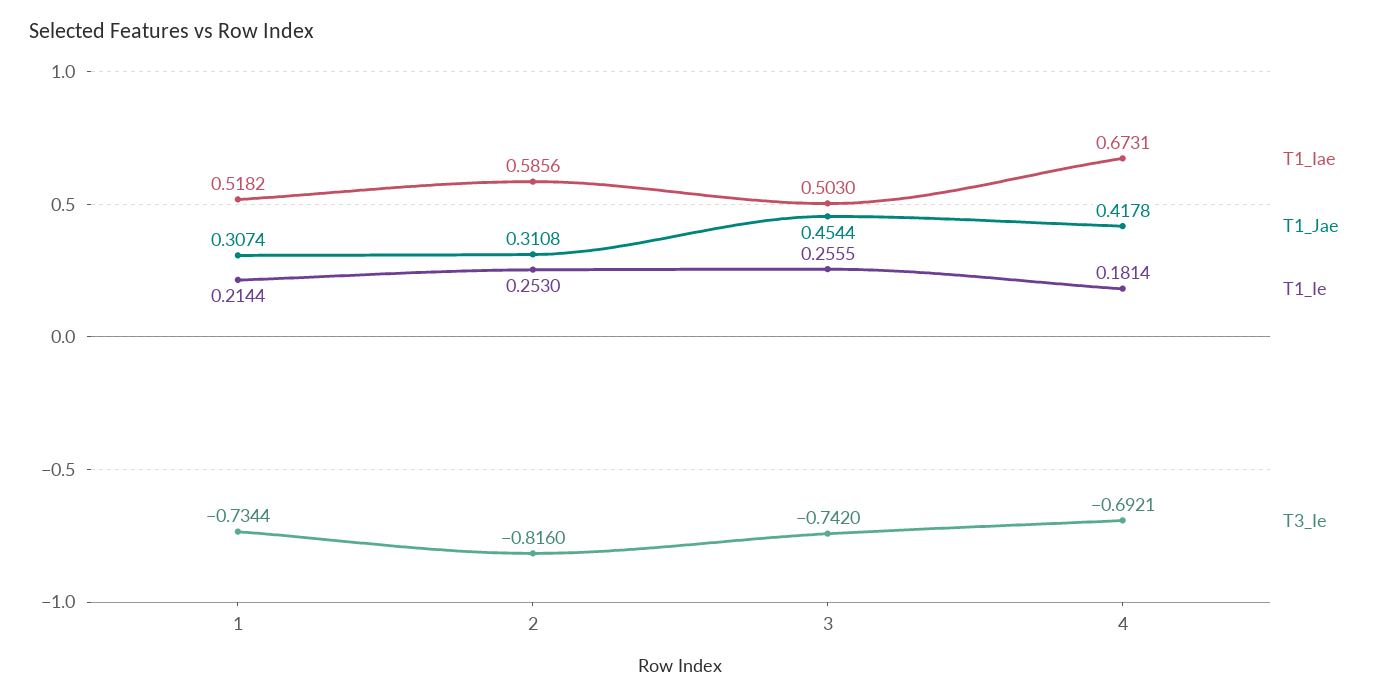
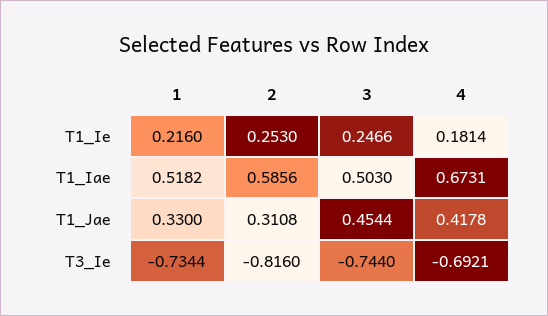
T1_Jae, 1: 0.3074 -> 0.33
T1_Ie, 1: 0.2144 -> 0.216
T1_Ie, 3: 0.2555 -> 0.2466
T3_Ie, 3: -0.742 -> -0.744

